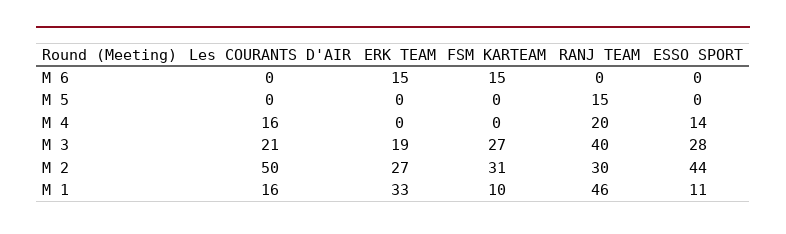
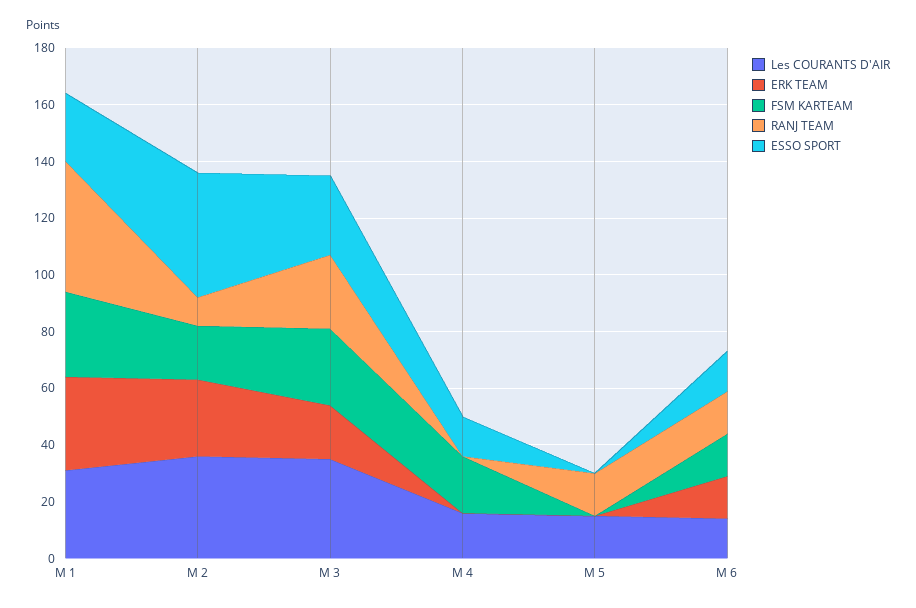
Les COURANTS D'AIR, M 6: 0 -> 15
RANJ TEAM, M 6: 0 -> 15
ESSO SPORT, M 6: 0 -> 15
Les COURANTS D'AIR, M 5: 0 -> 15
FSM KARTEAM, M 4: 0 -> 20
RANJ TEAM, M 4: 20 -> 0
Les COURANTS D'AIR, M 3: 21 -> 35
RANJ TEAM, M 3: 40 -> 25
Les COURANTS D'AIR, M 2: 50 -> 35
FSM KARTEAM, M 2: 31 -> 20
RANJ TEAM, M 2: 30 -> 10
Les COURANTS D'AIR, M 1: 16 -> 30
FSM KARTEAM, M 1: 10 -> 30
ESSO SPORT, M 1: 11 -> 25

